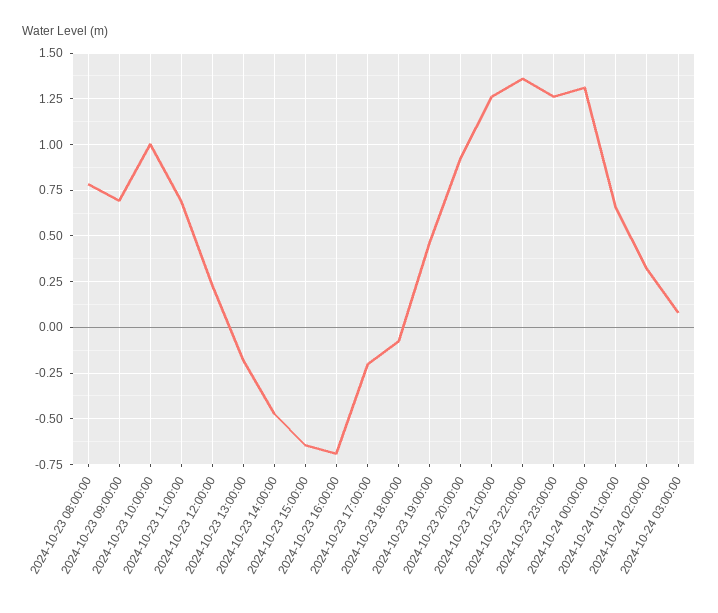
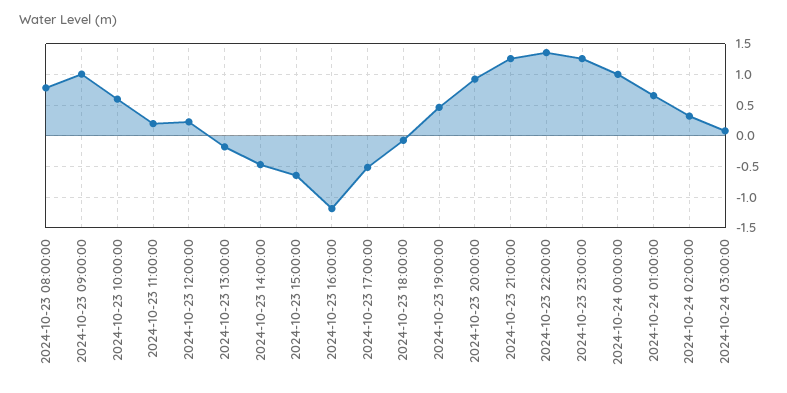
2024-10-23 09:00:00: 0.7 -> 1
2024-10-23 10:00:00: 1 -> 0.6
2024-10-23 11:00:00: 0.7 -> 0.2
2024-10-23 16:00:00: -0.7 -> -1.2
2024-10-23 17:00:00: -0.2 -> -0.5
2024-10-24 00:00:00: 1.3 -> 1

